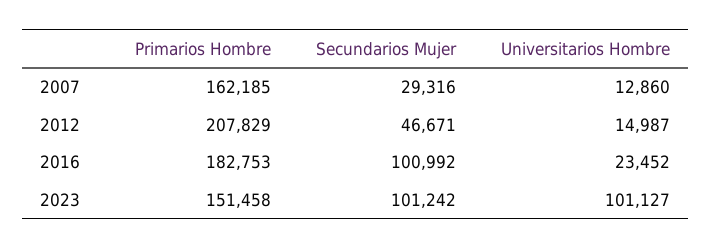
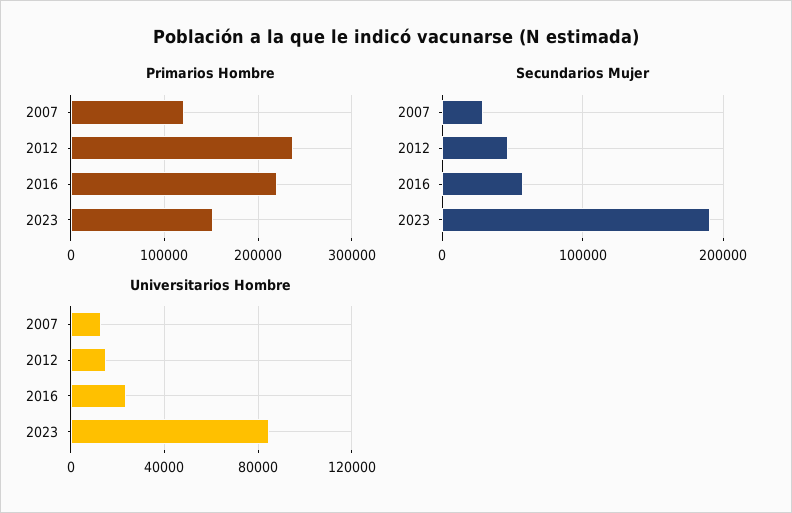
Primarios Hombre, 2007: 162185 -> 120000
Primarios Hombre, 2012: 207829 -> 240000
Primarios Hombre, 2016: 182753 -> 220000
Secundarios Mujer, 2016: 100992 -> 60000
Secundarios Mujer, 2023: 101242 -> 190000
Universitarios Hombre, 2023: 101127 -> 85000

